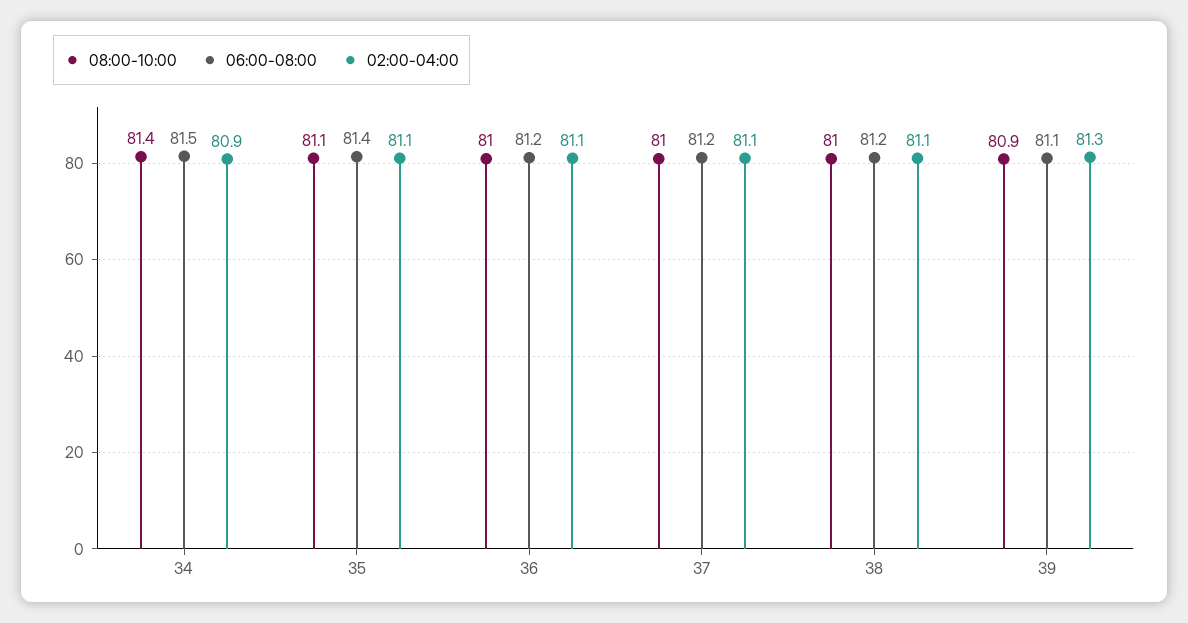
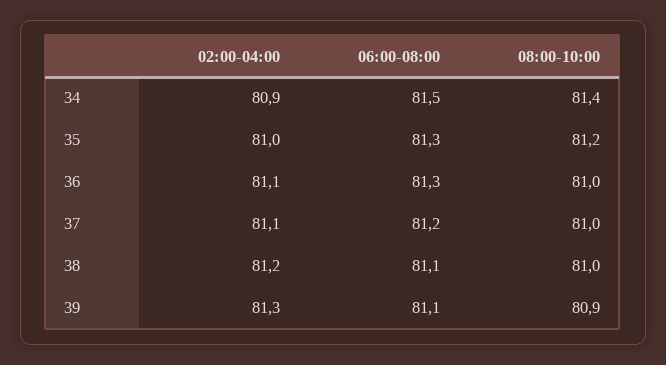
08:00-10:00, 35: 81.1 -> 81.2
06:00-08:00, 35: 81.4 -> 81.3
02:00-04:00, 35: 81.1 -> 81
06:00-08:00, 36: 81.2 -> 81.3
06:00-08:00, 38: 81.2 -> 81.1
02:00-04:00, 38: 81.1 -> 81.2

